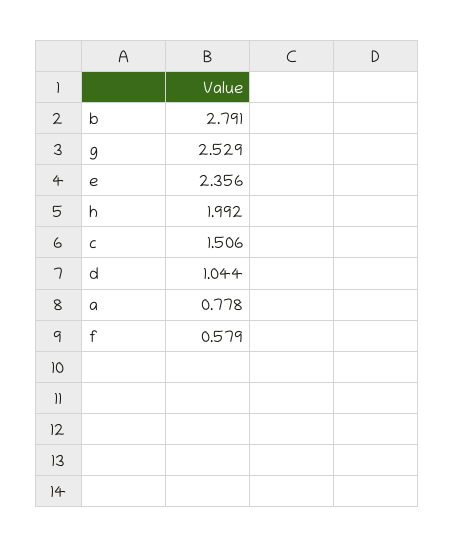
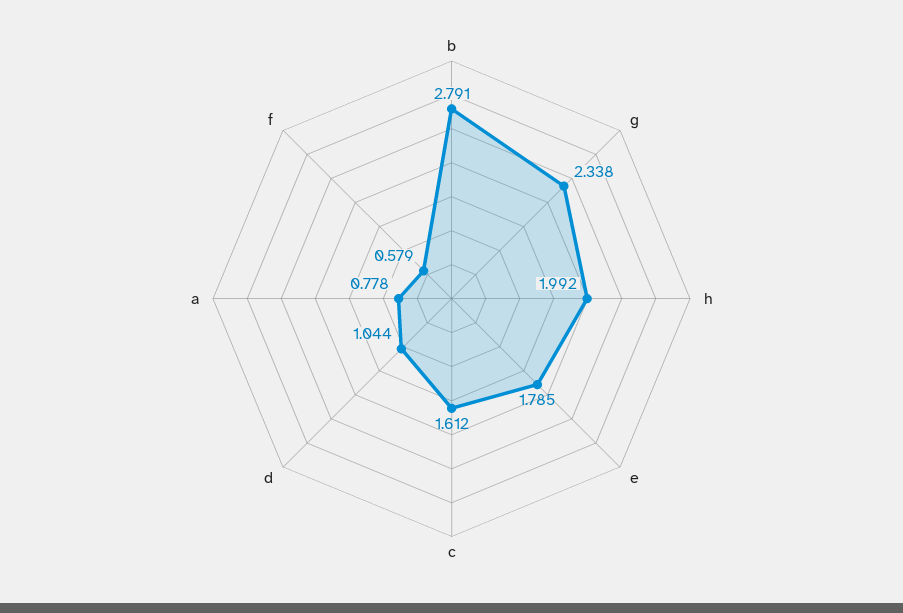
g: 2.529 -> 2.338
e: 2.356 -> 1.785
c: 1.506 -> 1.612

